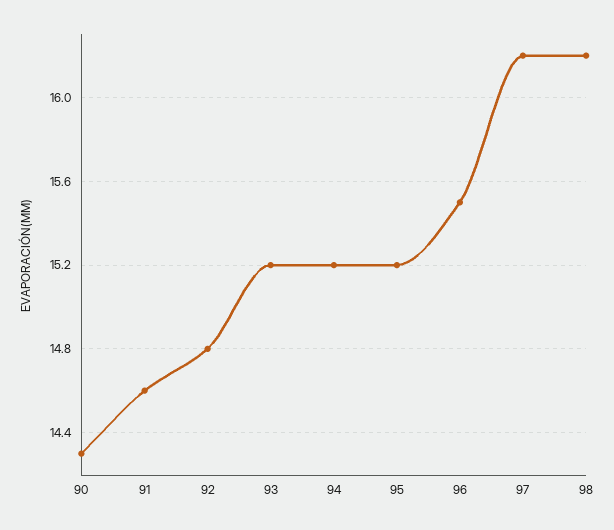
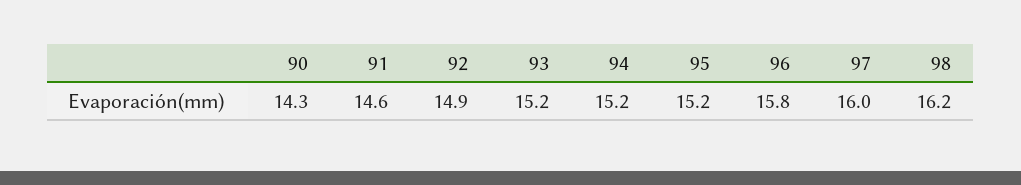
92: 14.8 -> 14.9
96: 15.5 -> 15.8
97: 16.2 -> 16

